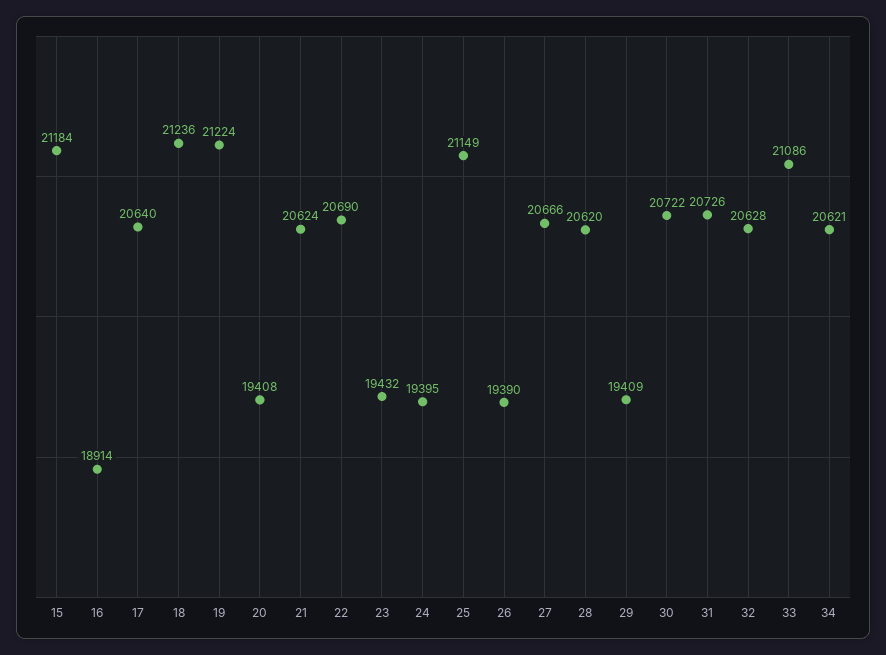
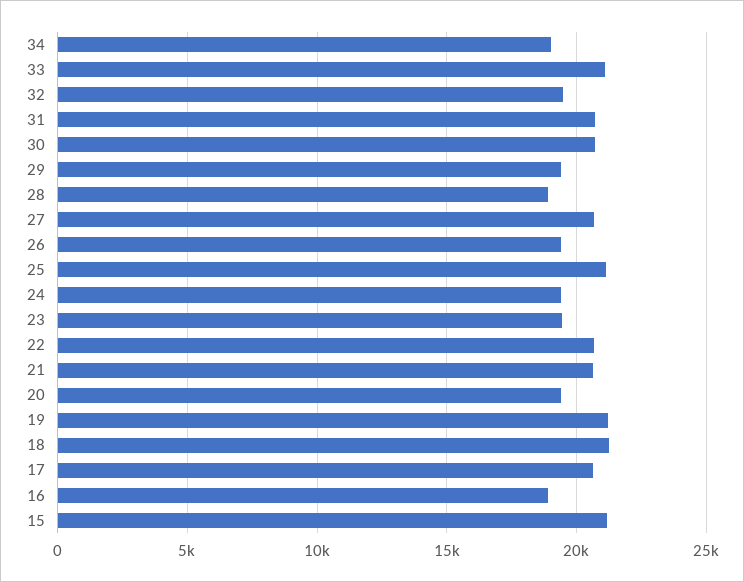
28: 20620 -> 19000
32: 20628 -> 19500
34: 20621 -> 19000

